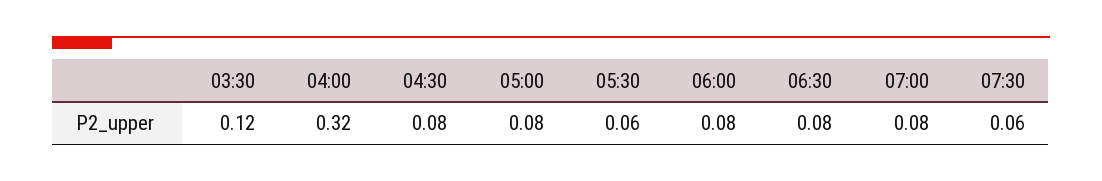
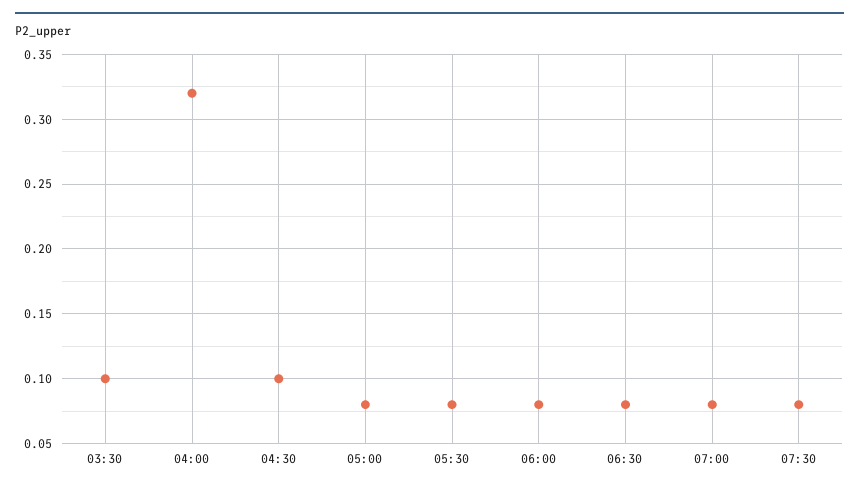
03:30: 0.12 -> 0.1
04:30: 0.08 -> 0.1
05:30: 0.06 -> 0.08
07:30: 0.06 -> 0.08

